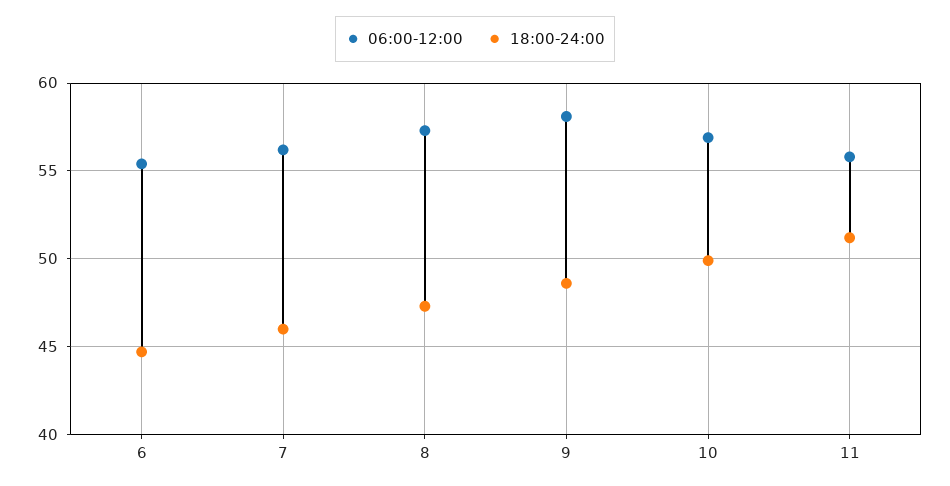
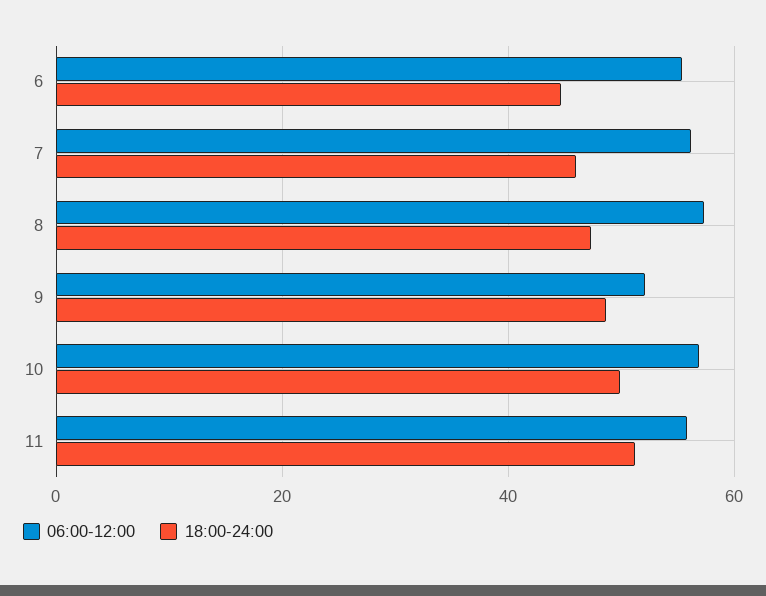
06:00-12:00, 9: 58 -> 52

